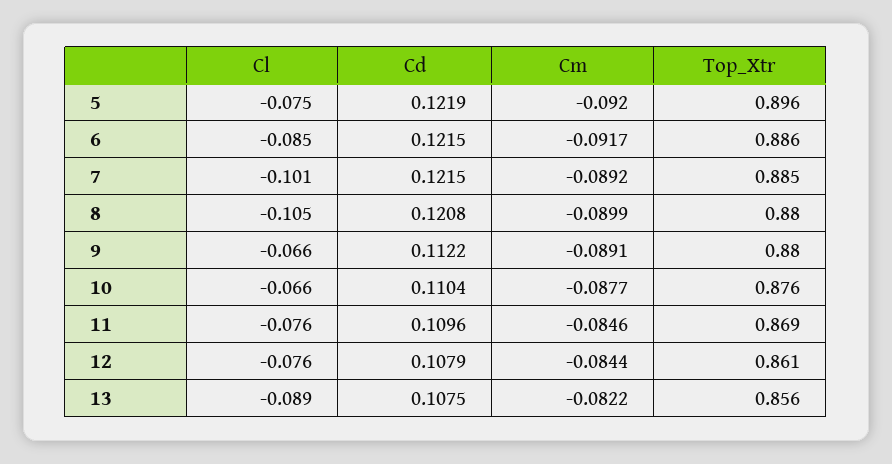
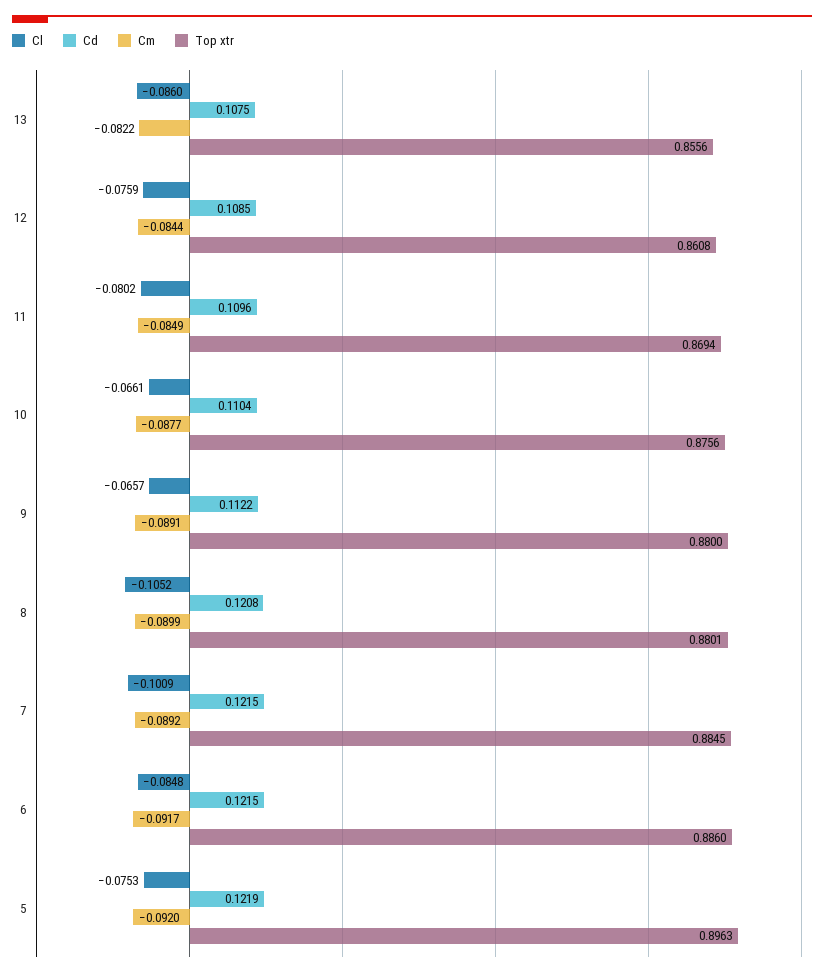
Cl, 11: -0.076 -> -0.0802
Cm, 11: -0.0846 -> -0.0849
Cd, 12: 0.1079 -> 0.1085
Cl, 13: -0.089 -> -0.086

